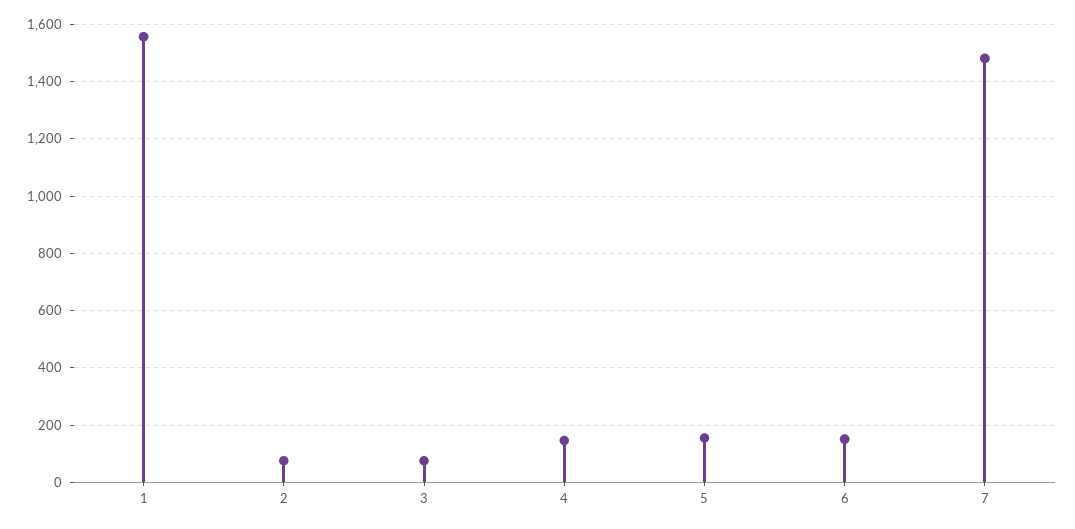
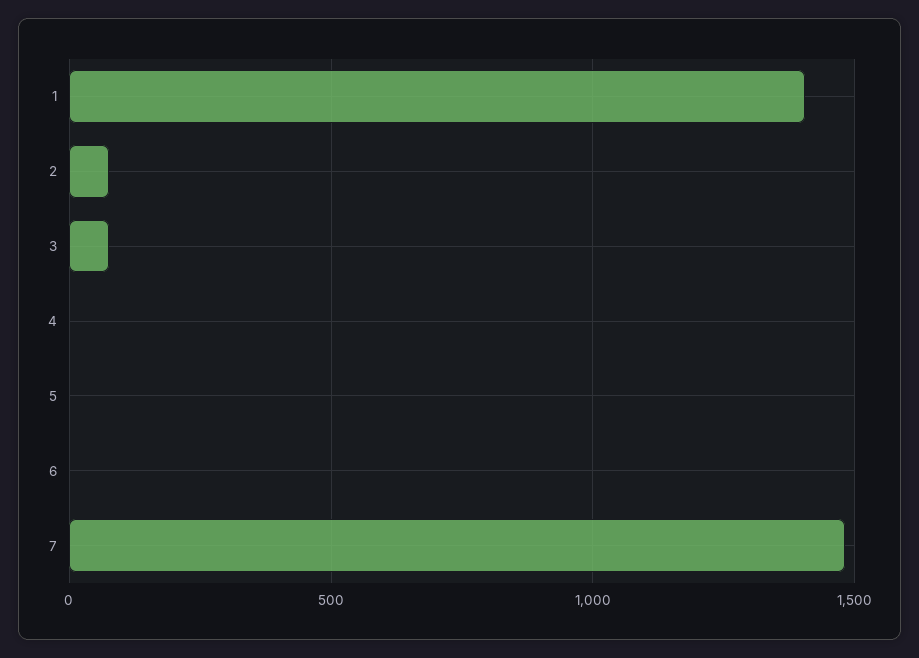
1: 1550 -> 1400
4: 150 -> 0
5: 150 -> 0
6: 150 -> 0

